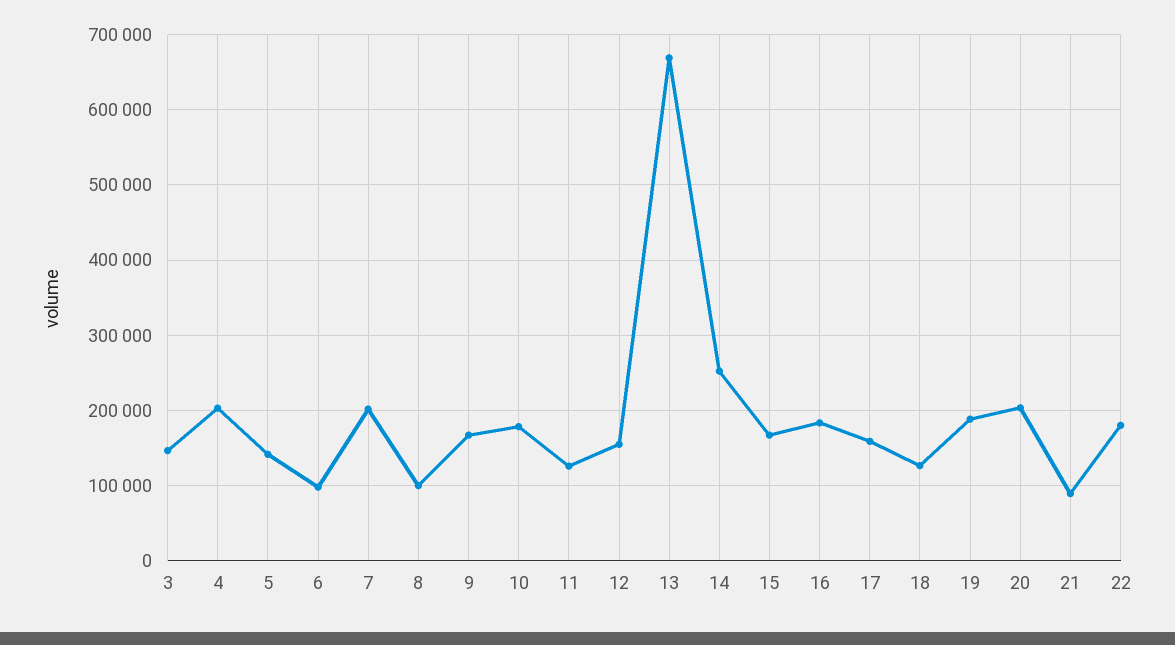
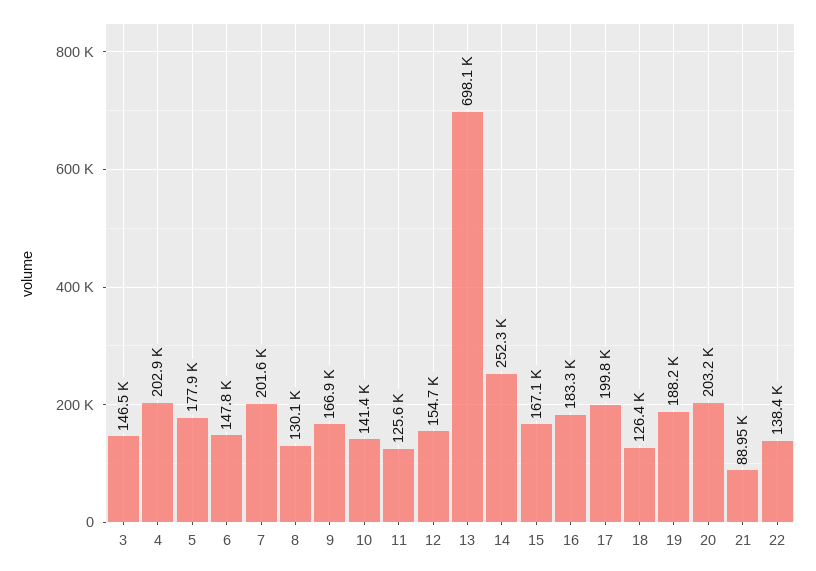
5: 140000 -> 177900
6: 100000 -> 147800
8: 100000 -> 130100
10: 180000 -> 141400
13: 670000 -> 698100
17: 160000 -> 199800
22: 180000 -> 138400

